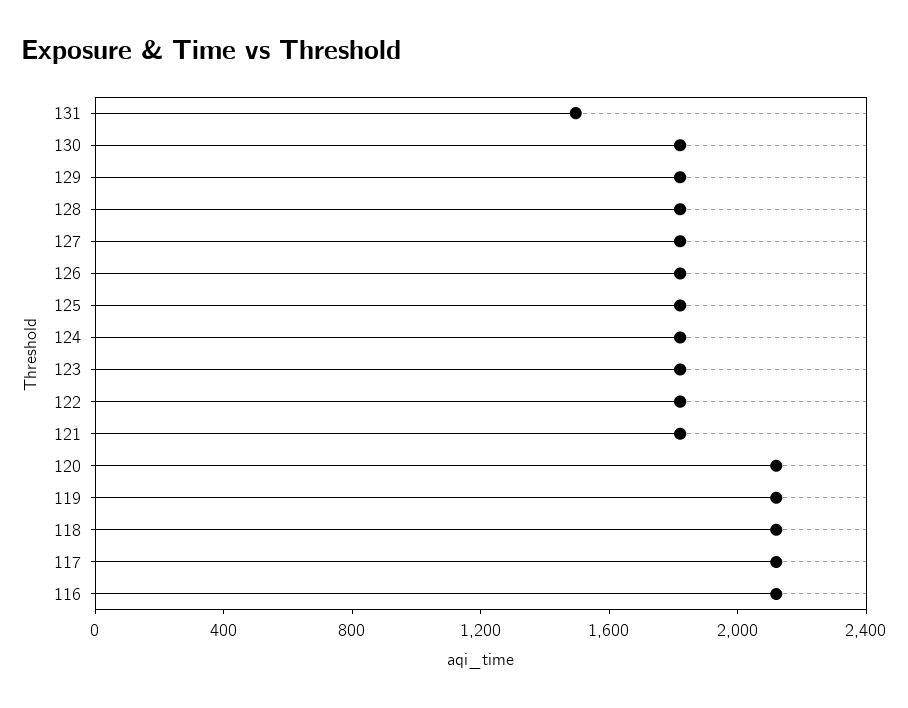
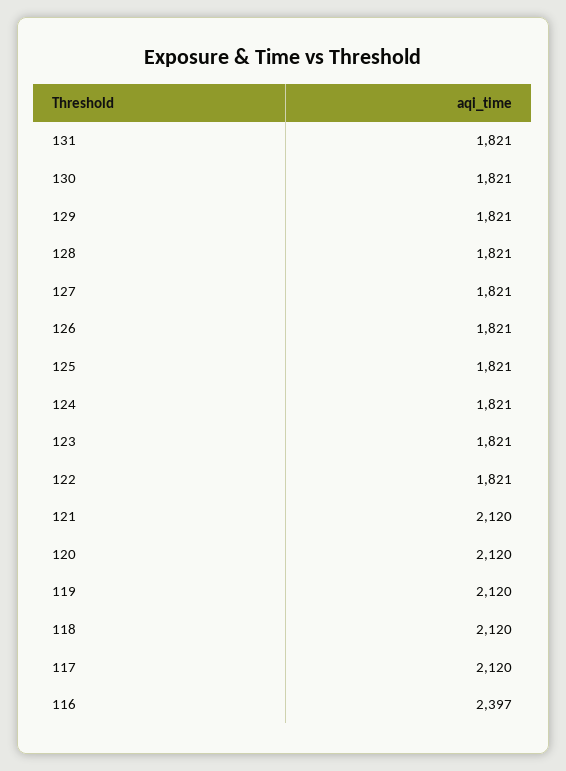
131: 1500 -> 1821
121: 1800 -> 2120
116: 2100 -> 2397

